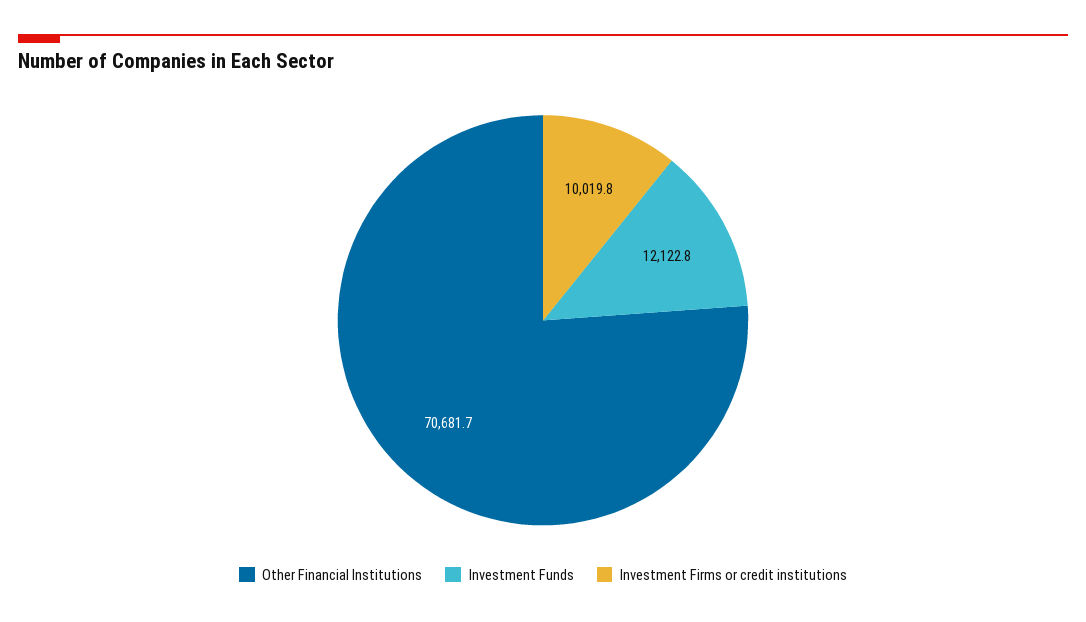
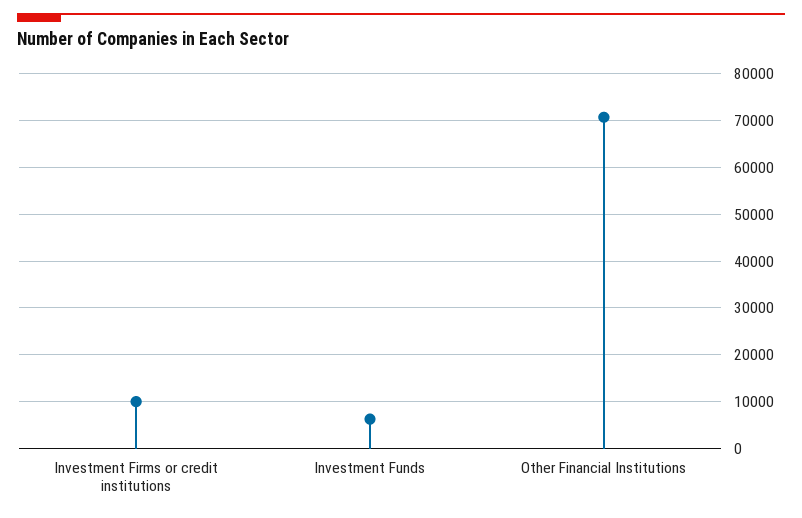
Investment Funds: 12122.8 -> 6000

